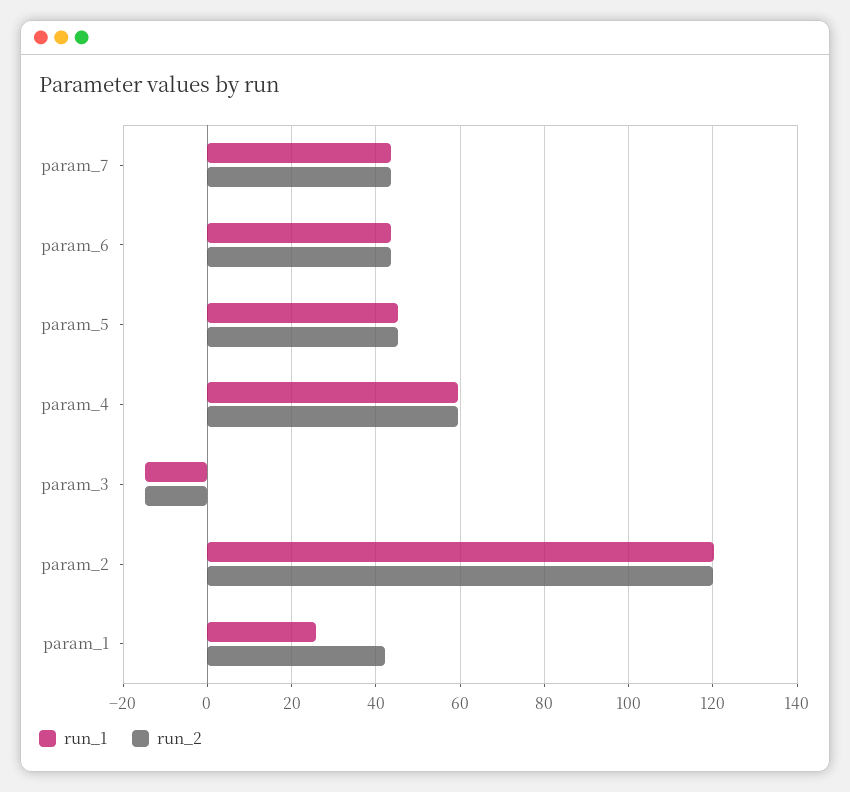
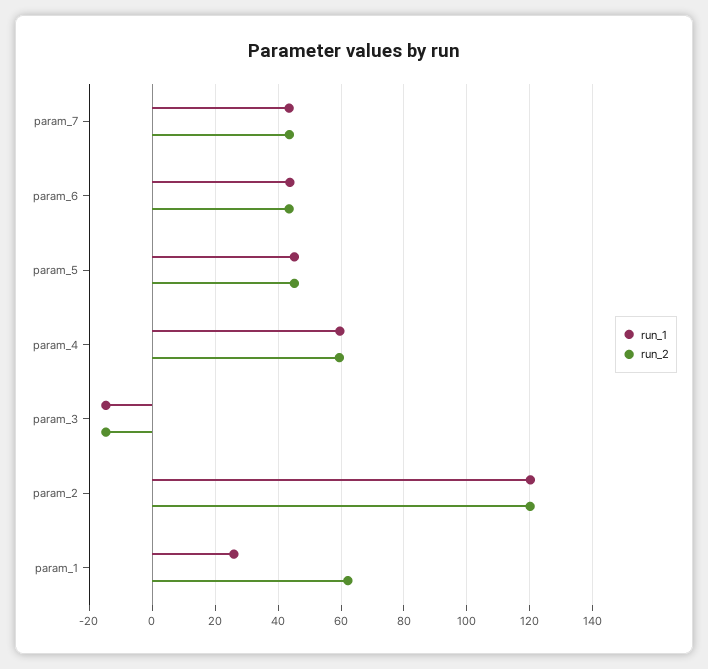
run_2, param_1: 42 -> 62

